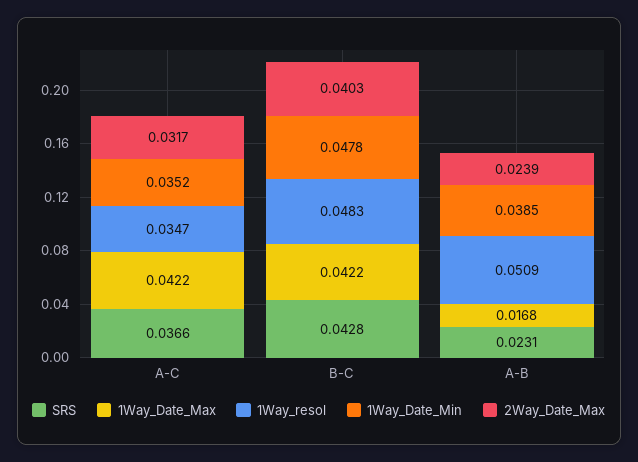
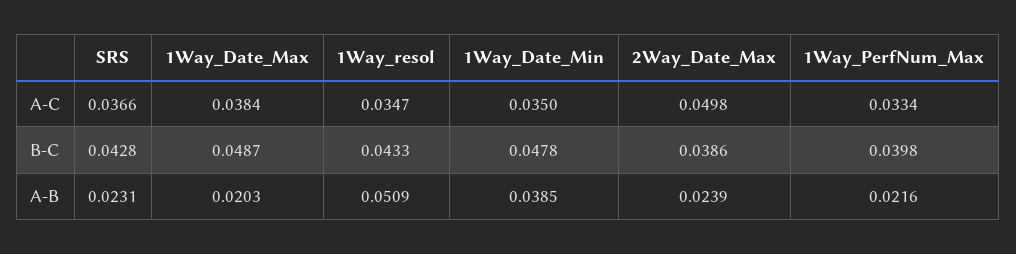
1Way_Date_Max, A-C: 0.0422 -> 0.0384
1Way_Date_Min, A-C: 0.0352 -> 0.035
2Way_Date_Max, A-C: 0.0317 -> 0.0498
1Way_Date_Max, B-C: 0.0422 -> 0.0487
1Way_resol, B-C: 0.0483 -> 0.0433
2Way_Date_Max, B-C: 0.0403 -> 0.0386
1Way_Date_Max, A-B: 0.0168 -> 0.0203
1Way_PerfNum_Max, A-C: none -> 0.0334
1Way_PerfNum_Max, B-C: none -> 0.0398
1Way_PerfNum_Max, A-B: none -> 0.0216

